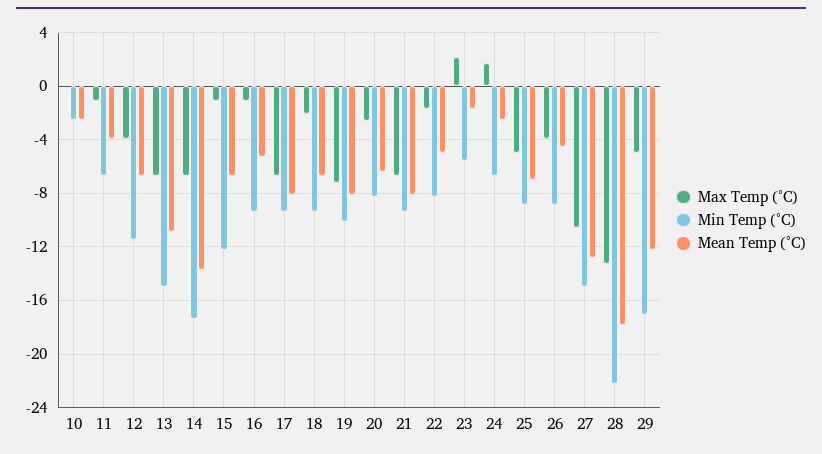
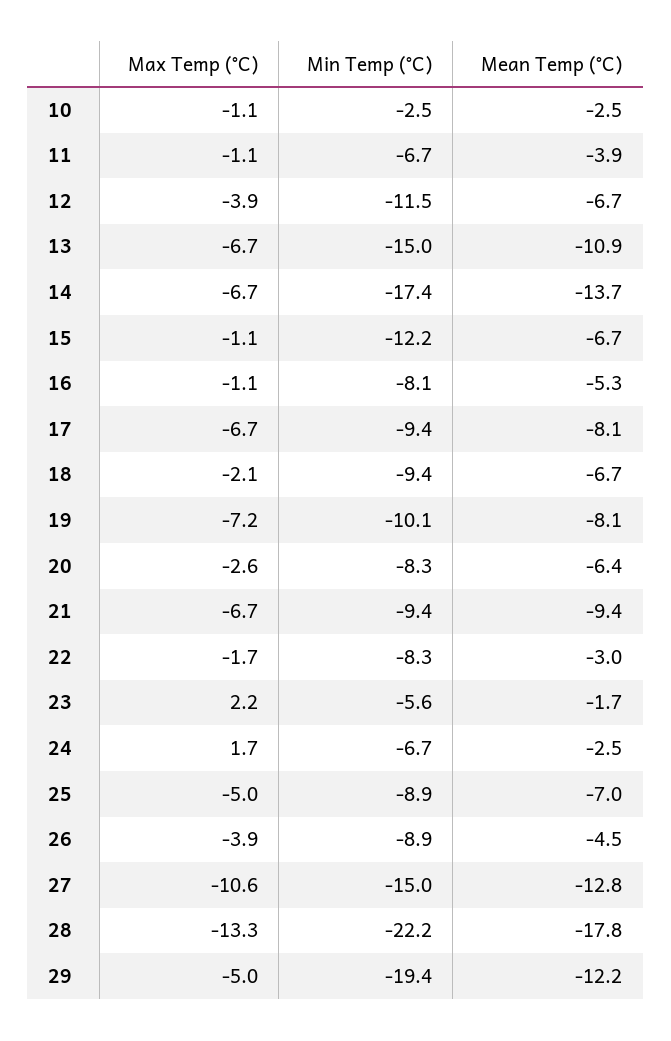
Max Temp (°C), 10: 0 -> -1.1
Min Temp (°C), 16: -9.5 -> -8.1
Mean Temp (°C), 21: -8 -> -9.4
Mean Temp (°C), 22: -5 -> -3
Min Temp (°C), 29: -17 -> -19.4

